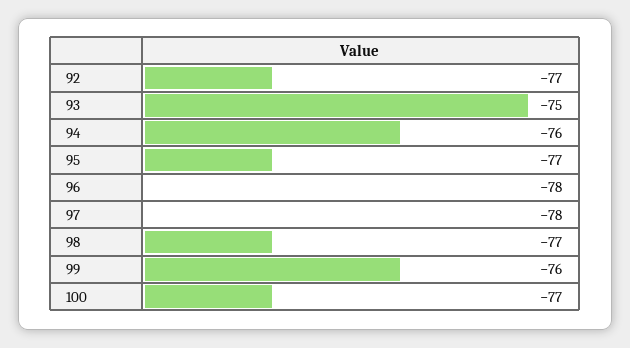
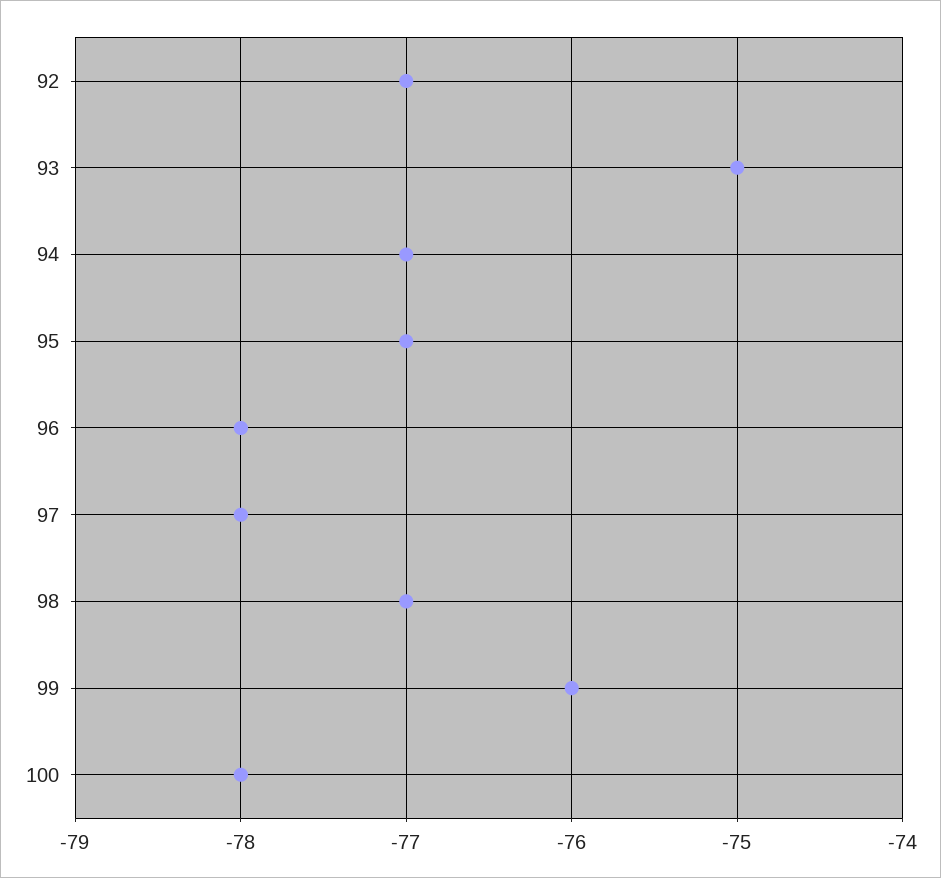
94: -76 -> -77
100: -77 -> -78

